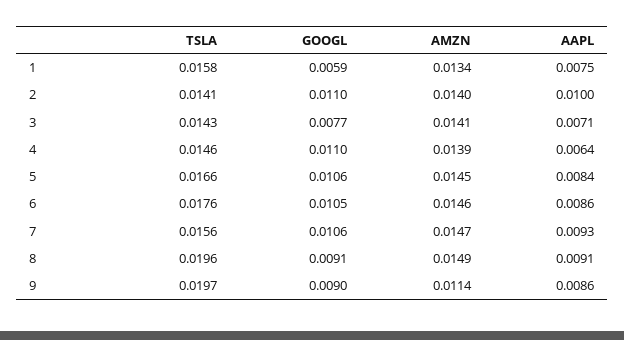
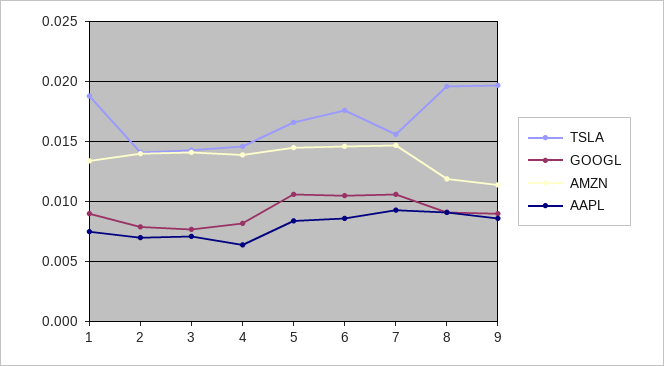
TSLA, 1: 0.0158 -> 0.019
GOOGL, 1: 0.0059 -> 0.009
GOOGL, 2: 0.011 -> 0.008
AAPL, 2: 0.01 -> 0.007
GOOGL, 4: 0.011 -> 0.008
AMZN, 8: 0.0149 -> 0.012

